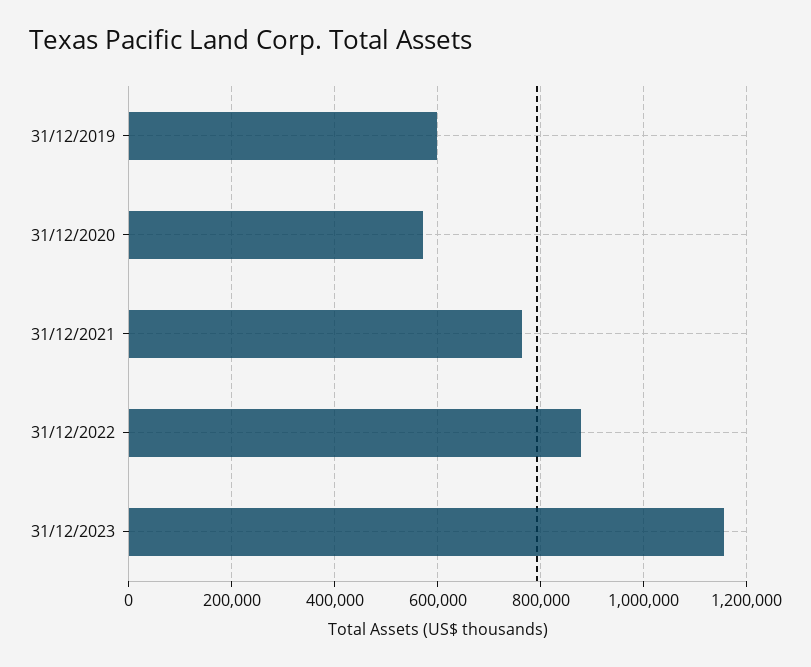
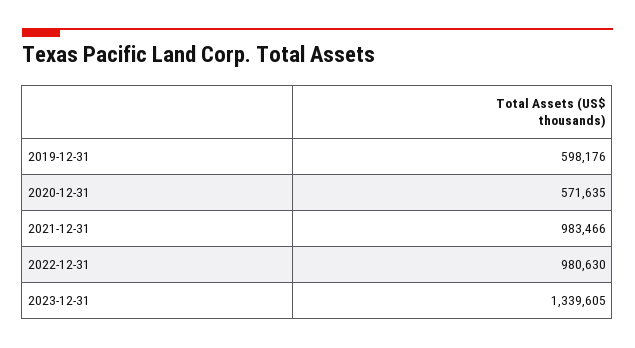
31/12/2021: 760000 -> 983466
31/12/2022: 880000 -> 980630
31/12/2023: 1160000 -> 1339605

